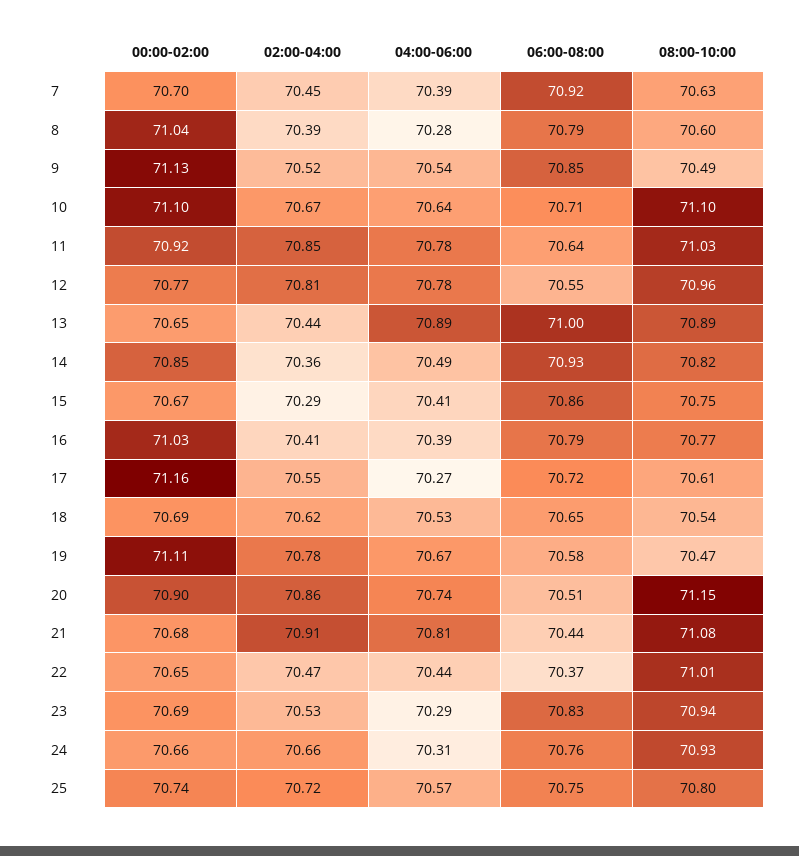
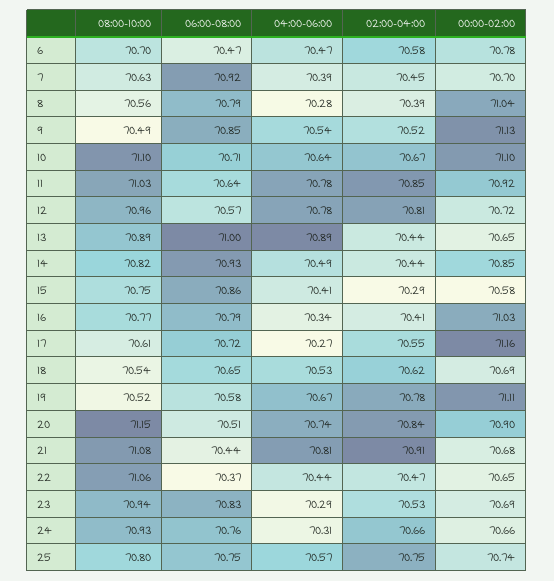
08:00-10:00, 8: 70.6 -> 70.56
00:00-02:00, 12: 70.77 -> 70.72
06:00-08:00, 12: 70.55 -> 70.57
02:00-04:00, 14: 70.36 -> 70.44
00:00-02:00, 15: 70.67 -> 70.58
04:00-06:00, 16: 70.39 -> 70.34
08:00-10:00, 19: 70.47 -> 70.52
02:00-04:00, 20: 70.86 -> 70.84
08:00-10:00, 22: 71.01 -> 71.06
02:00-04:00, 25: 70.72 -> 70.75
08:00-10:00, 6: none -> 70.7
06:00-08:00, 6: none -> 70.47
04:00-06:00, 6: none -> 70.47
02:00-04:00, 6: none -> 70.58
00:00-02:00, 6: none -> 70.78

